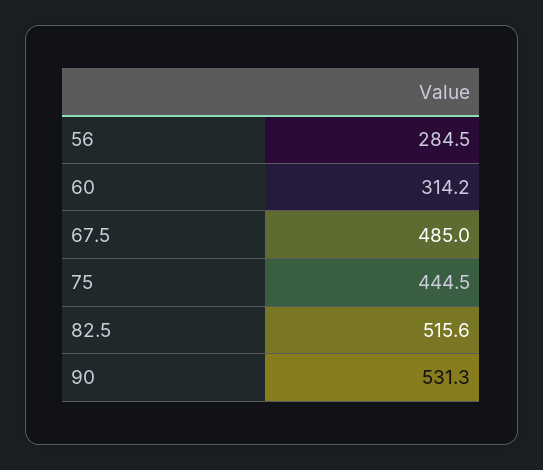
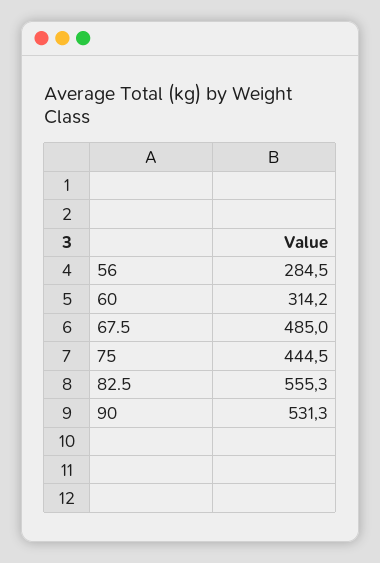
82.5: 515.6 -> 555.3

